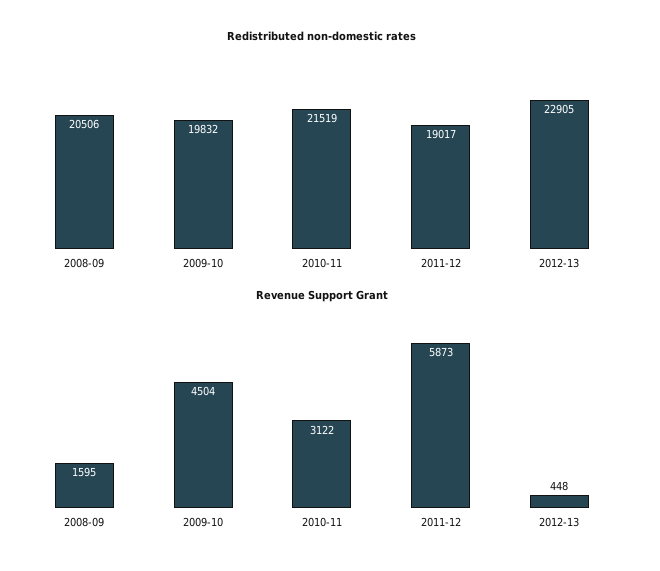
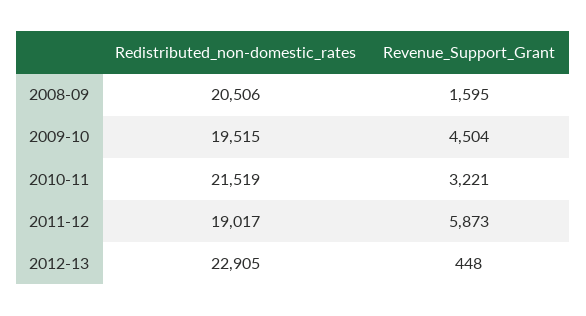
Redistributed non-domestic rates, 2009-10: 19832 -> 19515
Revenue Support Grant, 2010-11: 3122 -> 3221

